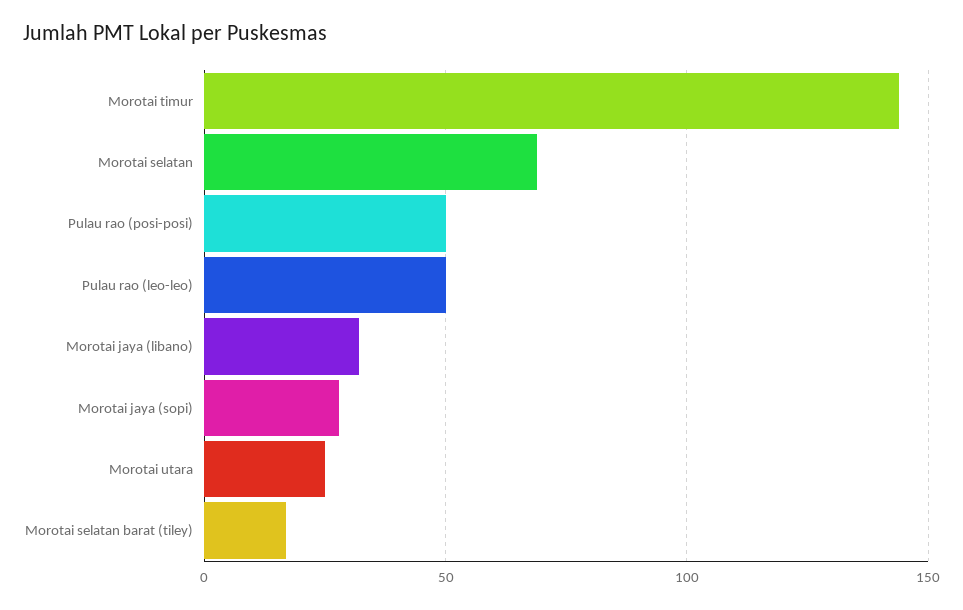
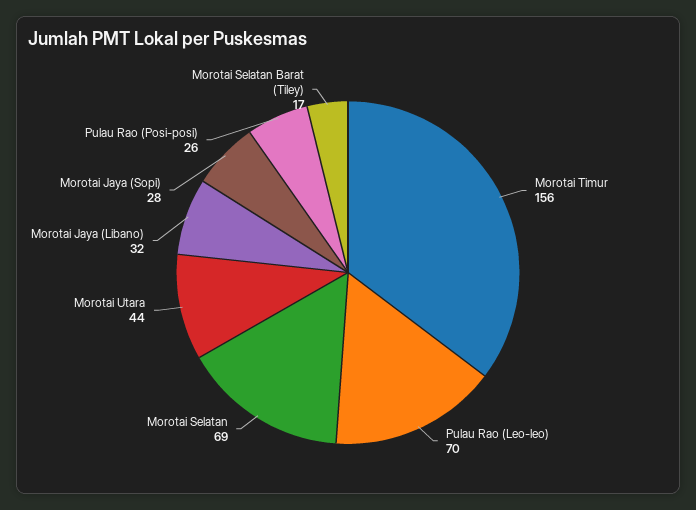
Morotai timur: 145 -> 156
Pulau rao (posi-posi): 50 -> 26
Pulau rao (leo-leo): 50 -> 70
Morotai utara: 25 -> 44

